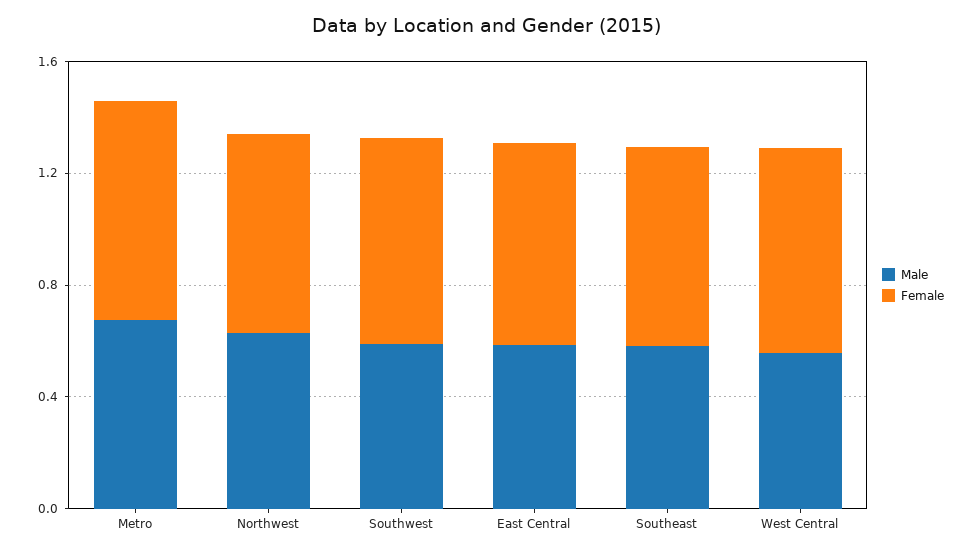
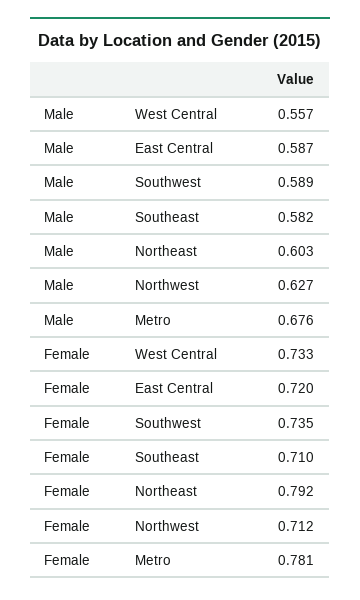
Male, Northeast: none -> 0.603
Female, Northeast: none -> 0.792

